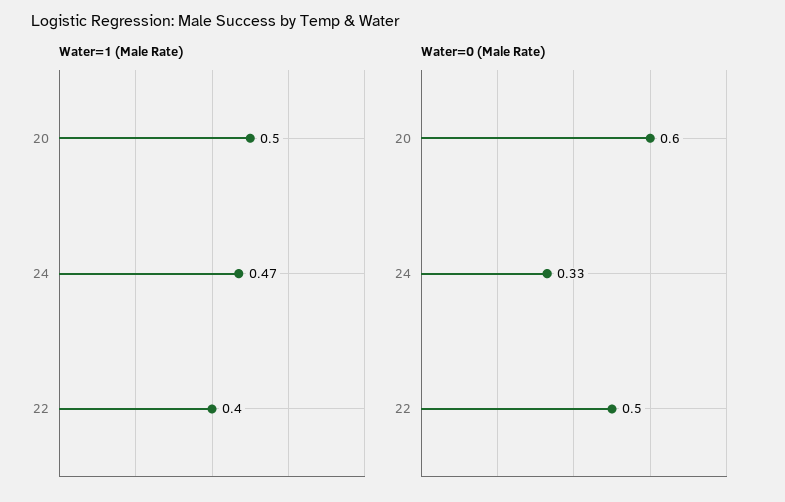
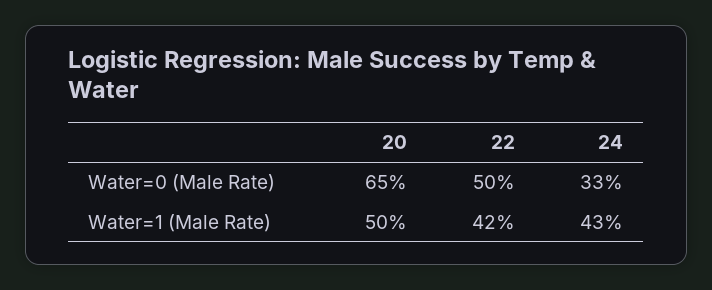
Water=1 (Male Rate), 24: 0.47 -> 0.43
Water=1 (Male Rate), 22: 0.4 -> 0.42
Water=0 (Male Rate), 20: 0.6 -> 0.65

